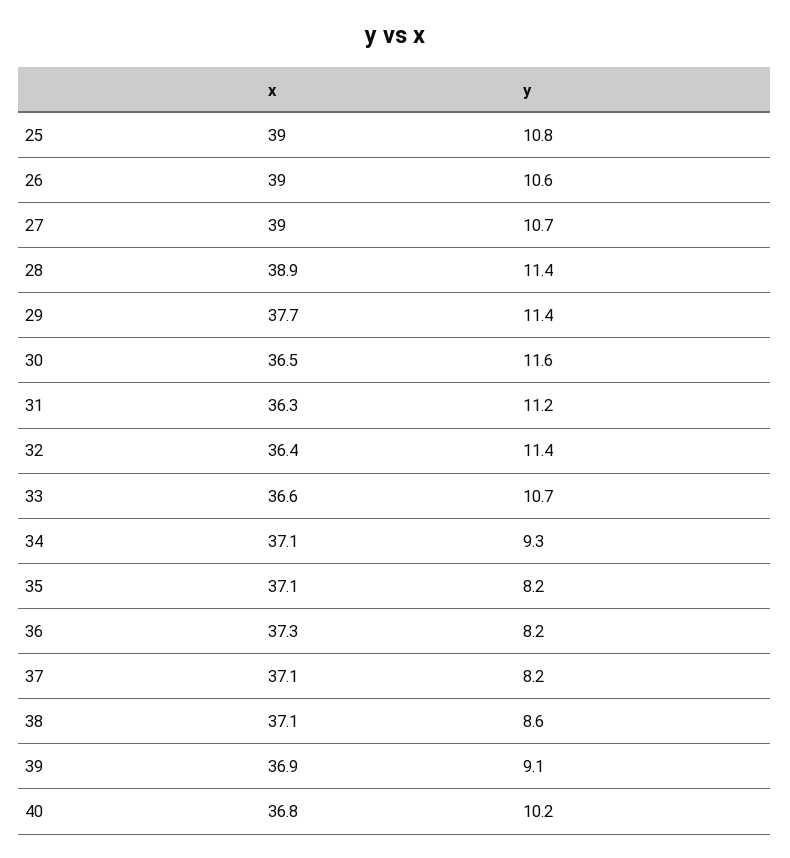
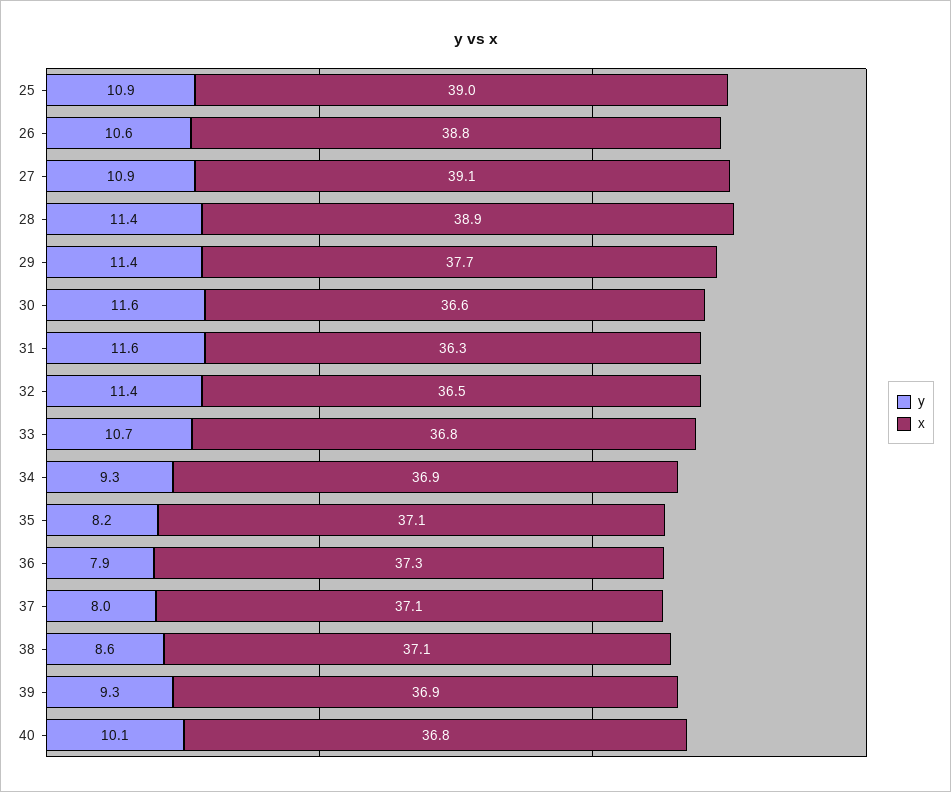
y, 25: 10.8 -> 10.9
x, 26: 39 -> 38.8
x, 27: 39 -> 39.1
y, 27: 10.7 -> 10.9
x, 30: 36.5 -> 36.6
y, 31: 11.2 -> 11.6
x, 32: 36.4 -> 36.5
x, 33: 36.6 -> 36.8
x, 34: 37.1 -> 36.9
y, 36: 8.2 -> 7.9
y, 37: 8.2 -> 8
y, 39: 9.1 -> 9.3
y, 40: 10.2 -> 10.1

